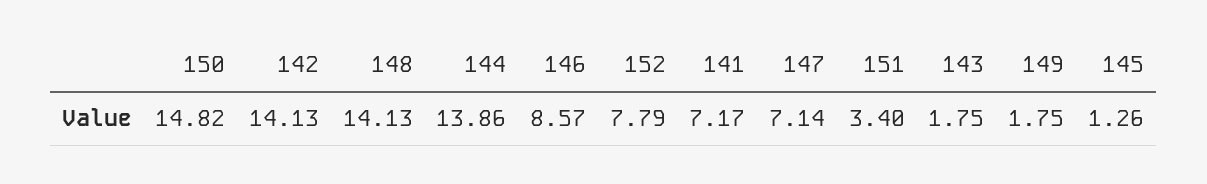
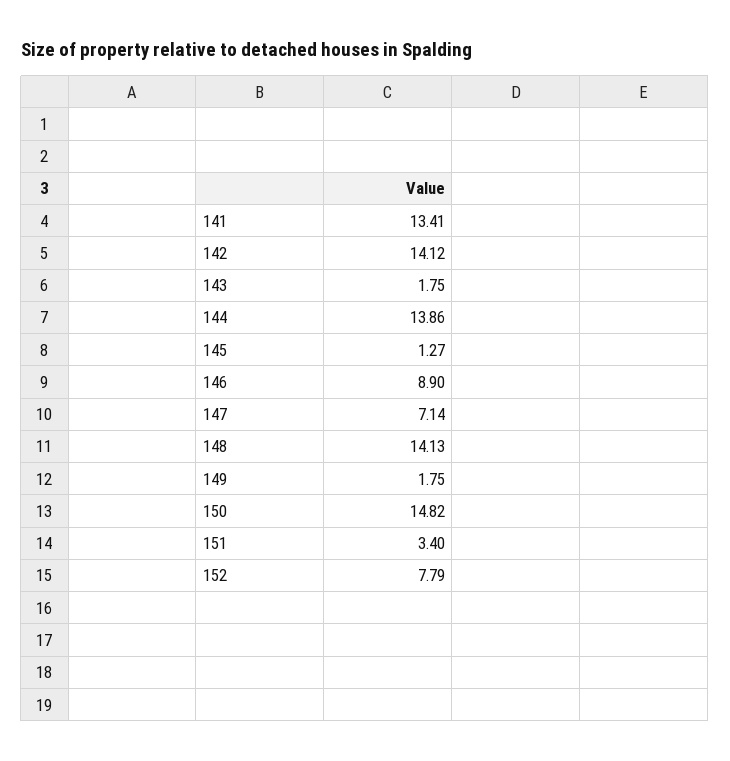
142: 14.13 -> 14.12
146: 8.57 -> 8.9
141: 7.17 -> 13.41
145: 1.26 -> 1.27

